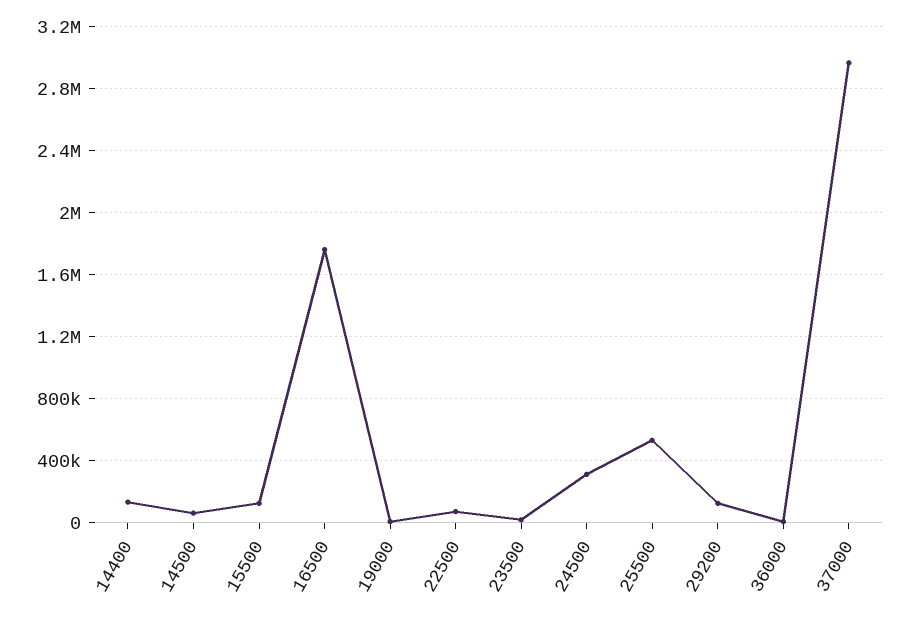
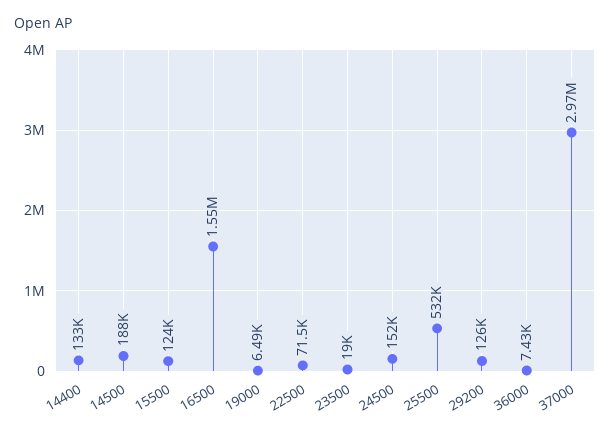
14500: 50000 -> 188000
16500: 1750000 -> 1550000
24500: 300000 -> 152000

